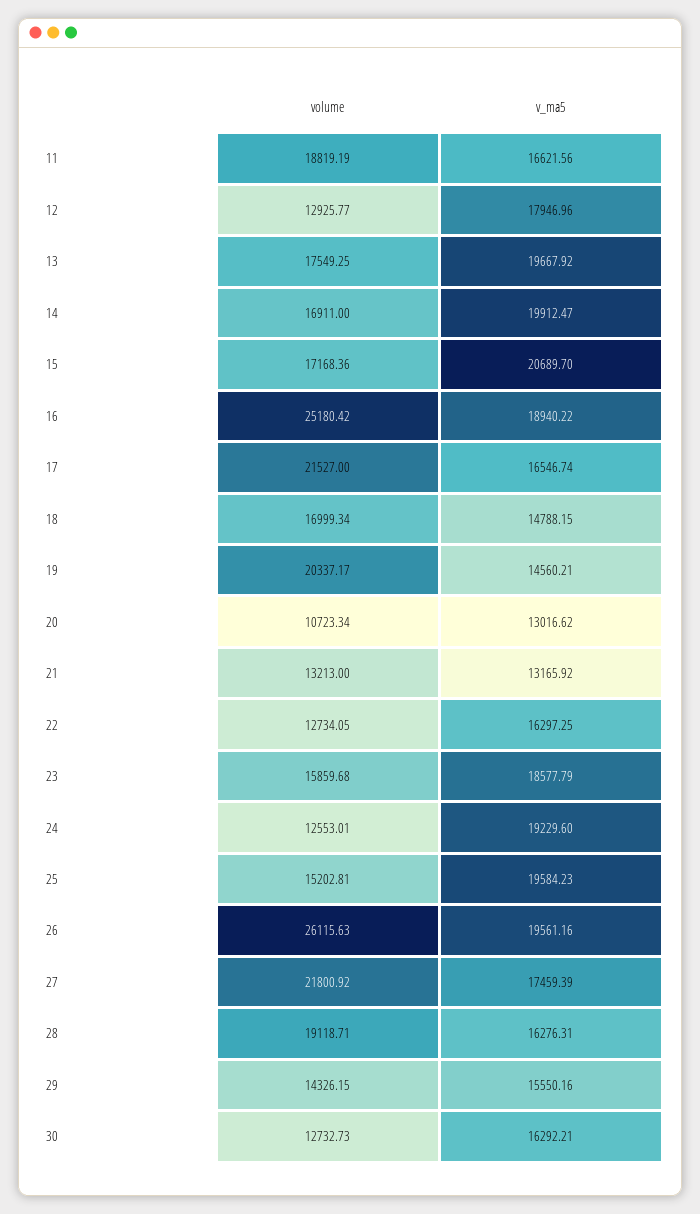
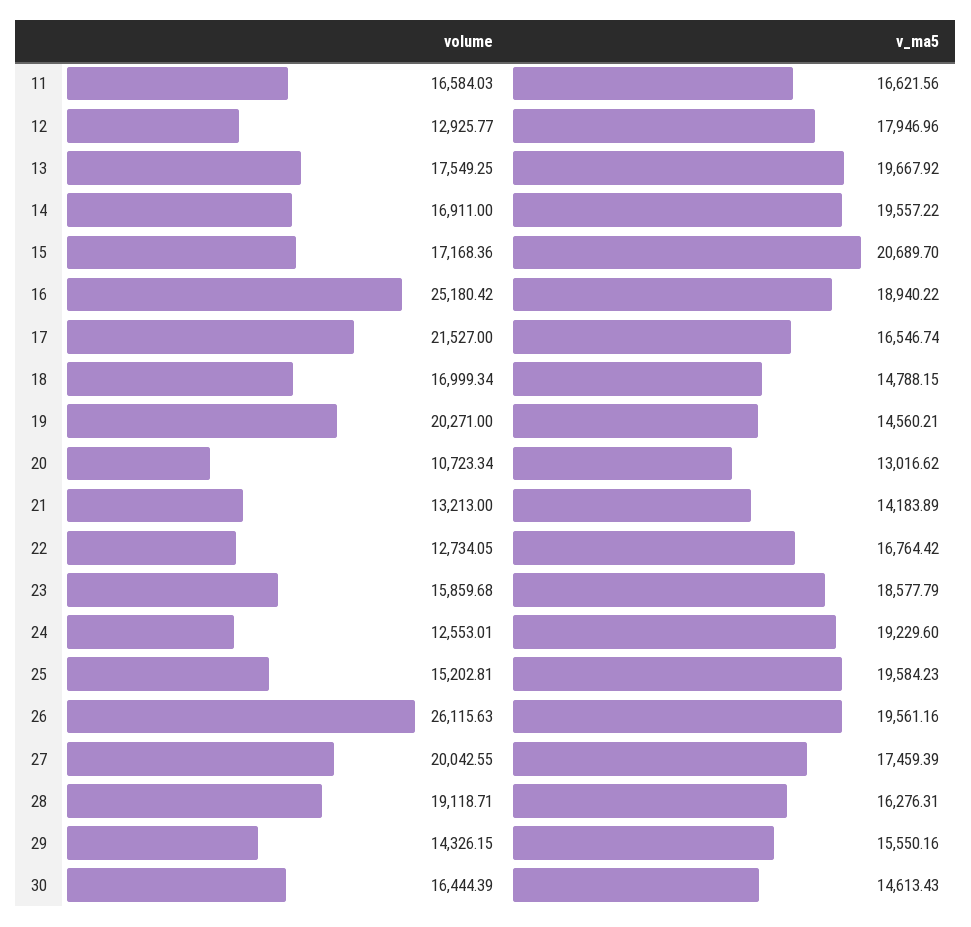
volume, 11: 18819.19 -> 16584.03
v_ma5, 14: 19912.47 -> 19557.22
volume, 19: 20337.17 -> 20271
v_ma5, 21: 13165.92 -> 14183.89
v_ma5, 22: 16297.25 -> 16764.42
volume, 27: 21800.92 -> 20042.55
volume, 30: 12732.73 -> 16444.39
v_ma5, 30: 16292.21 -> 14613.43

